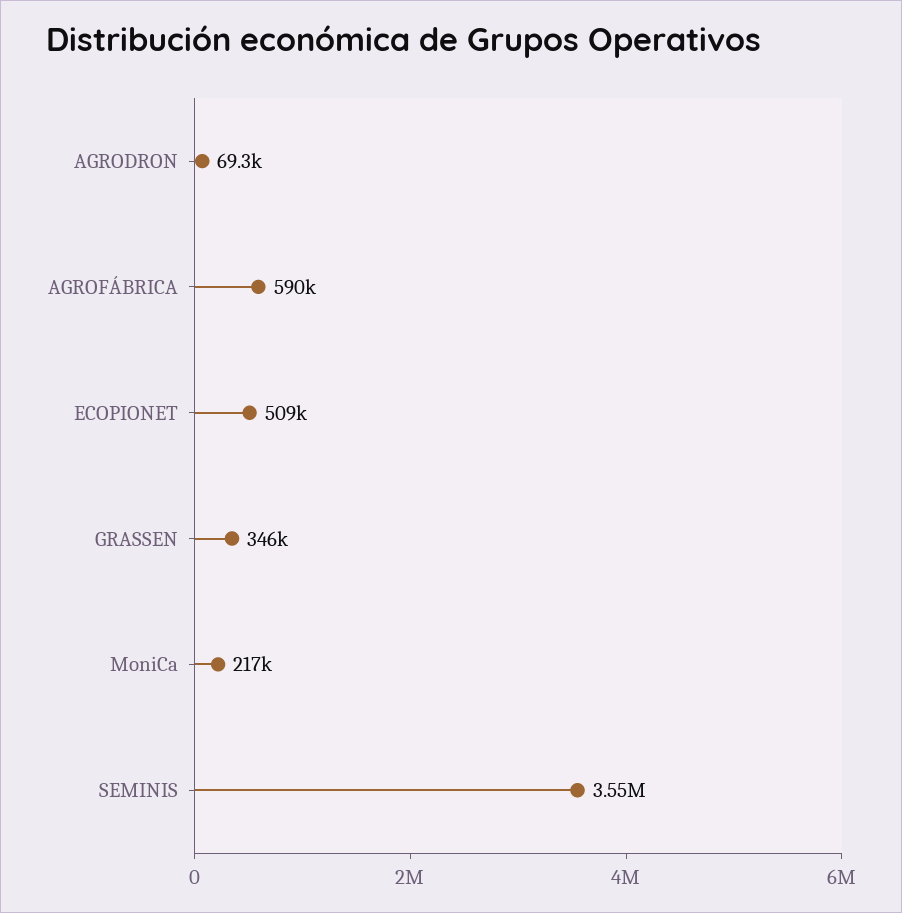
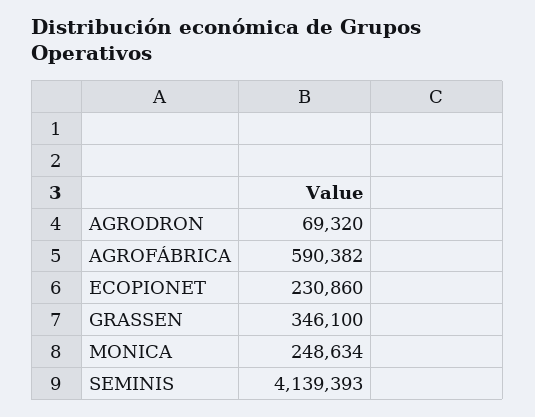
ECOPIONET: 509000 -> 230860
MoniCa: 217000 -> 248634
SEMINIS: 3550000 -> 4139393

